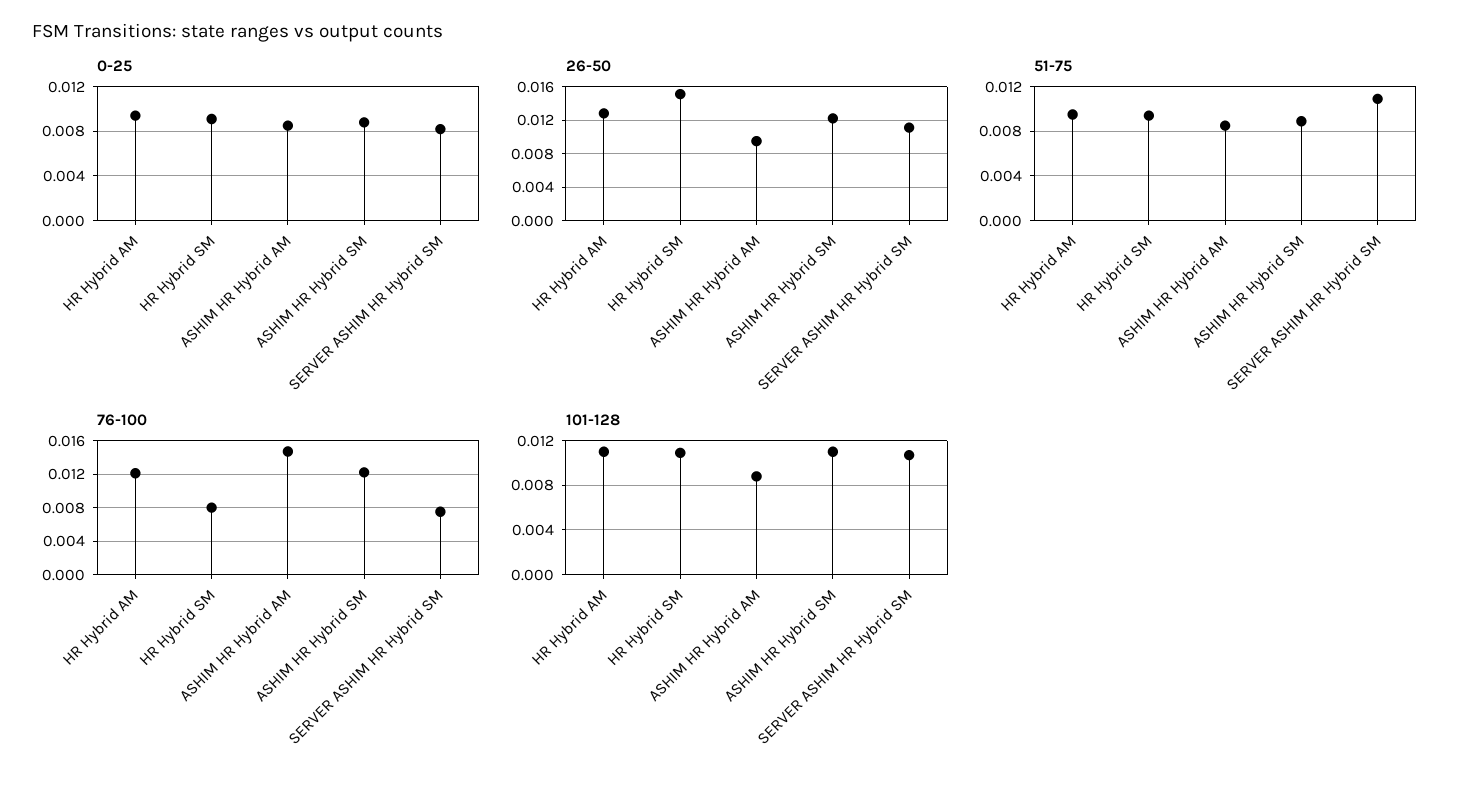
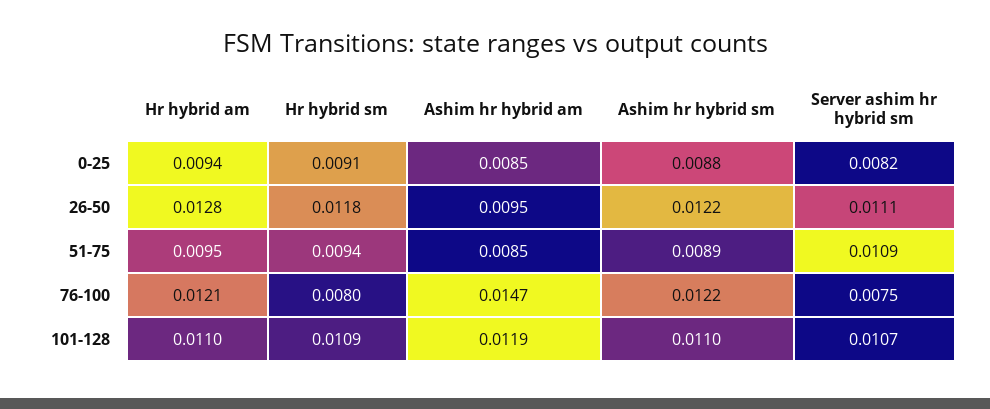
26-50, HR Hybrid SM: 0.015 -> 0.0118
101-128, ASHIM HR Hybrid AM: 0.009 -> 0.0119

